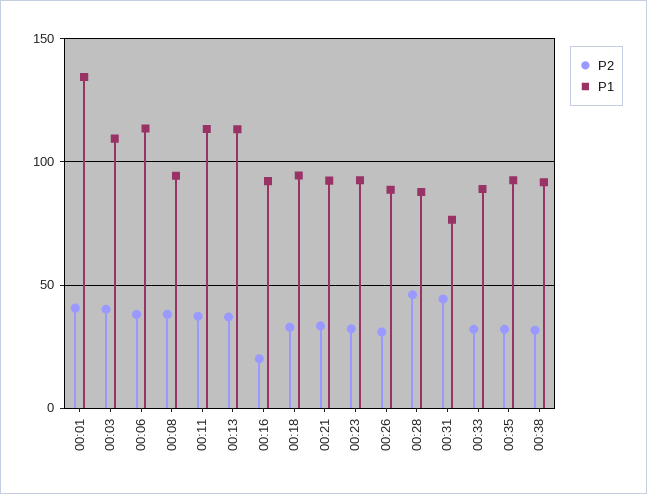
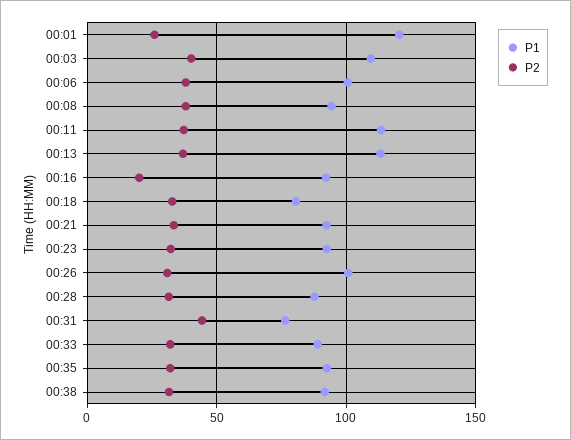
P2, 00:01: 40 -> 25
P1, 00:01: 135 -> 120
P1, 00:06: 115 -> 100
P1, 00:18: 95 -> 80
P1, 00:26: 90 -> 100
P2, 00:28: 45 -> 30

